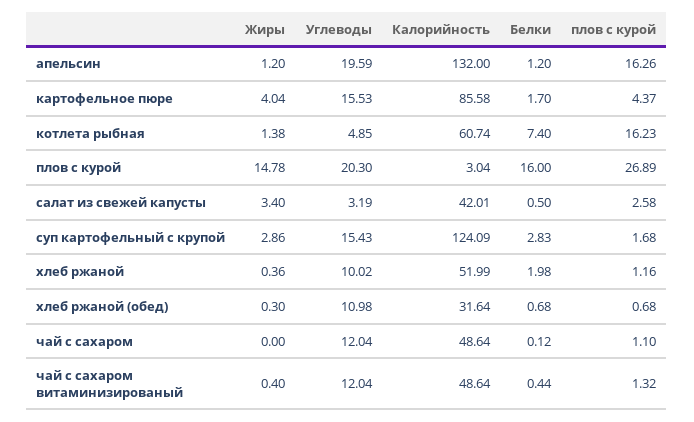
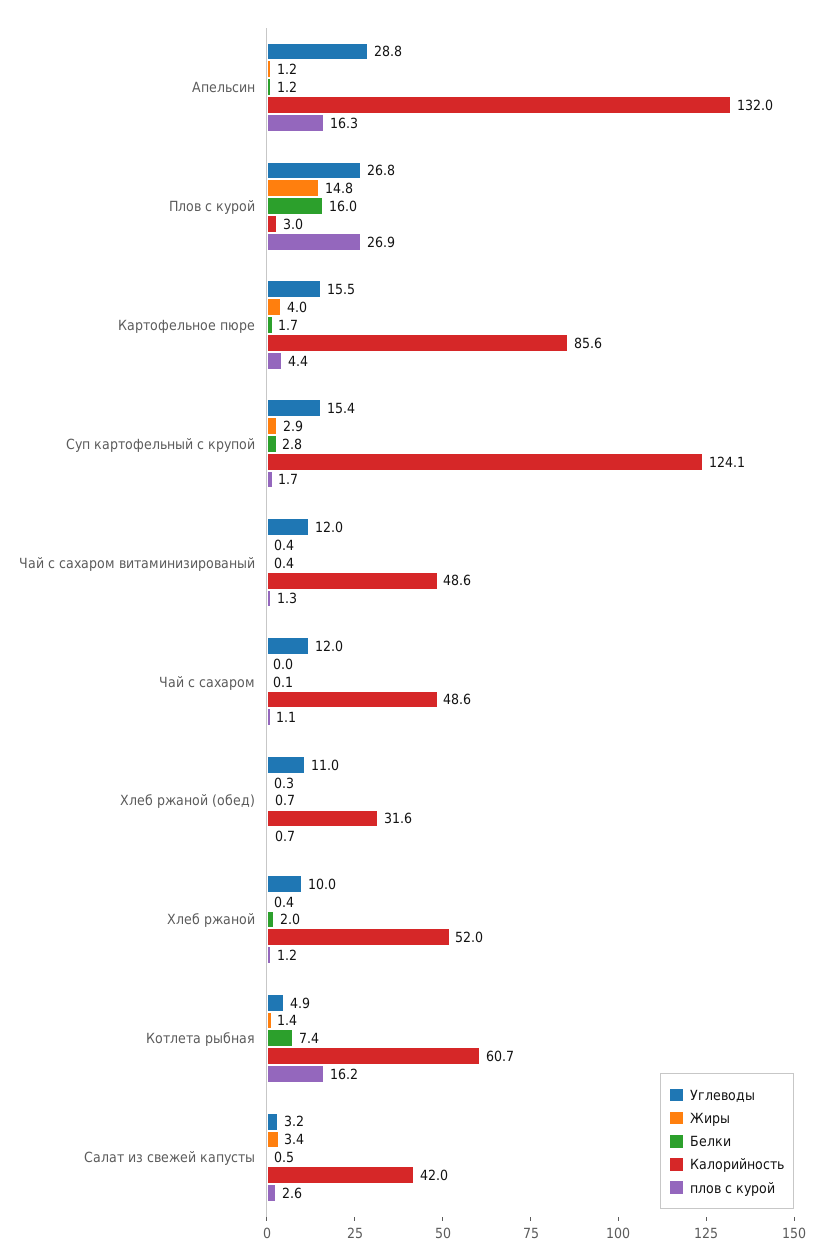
Углеводы, апельсин: 19.59 -> 28.8
Углеводы, плов с курой: 20.3 -> 26.8

